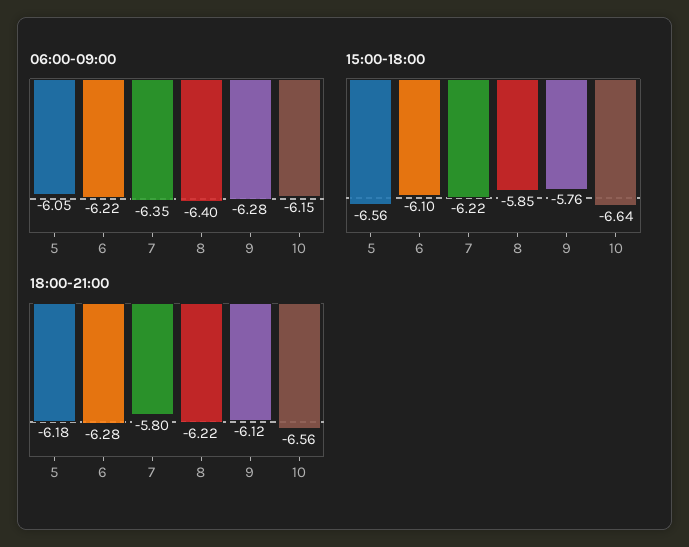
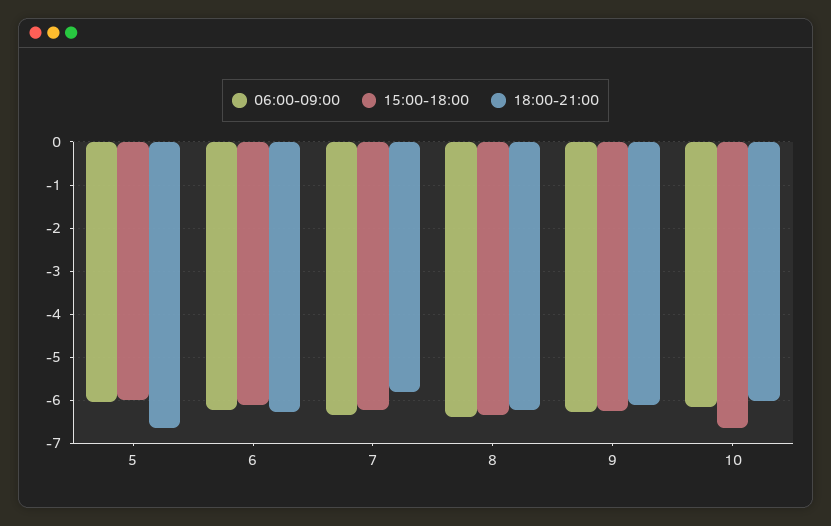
15:00-18:00, 5: -6.56 -> -6
15:00-18:00, 8: -5.85 -> -6.4
15:00-18:00, 9: -5.76 -> -6.2
18:00-21:00, 5: -6.18 -> -6.6
18:00-21:00, 10: -6.56 -> -6

